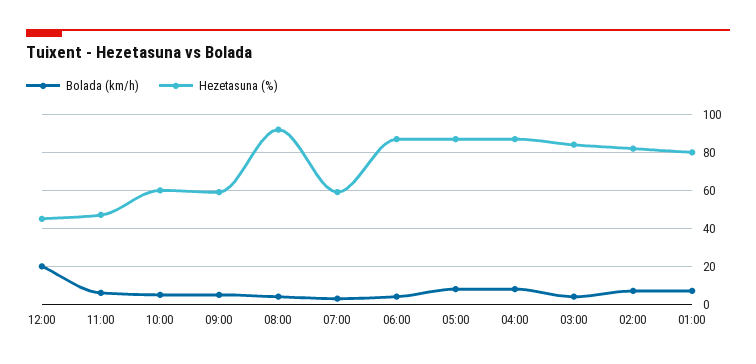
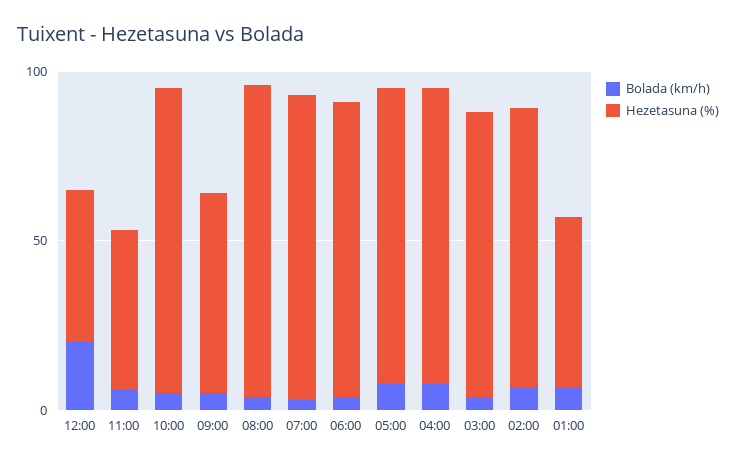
Hezetasuna (%), 10:00: 60 -> 90
Hezetasuna (%), 07:00: 60 -> 90
Hezetasuna (%), 01:00: 80 -> 50

